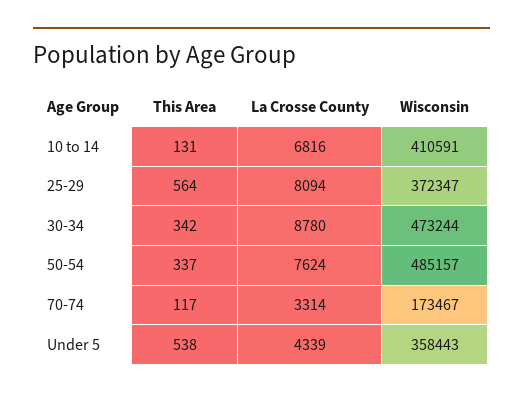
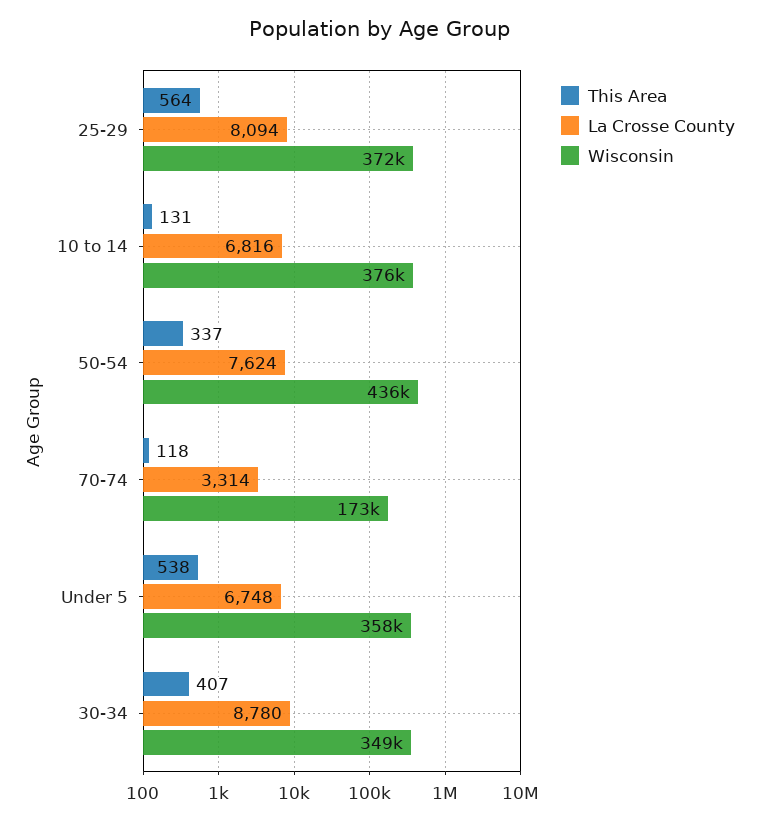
Wisconsin, 10 to 14: 410591 -> 376000
This Area, 30-34: 342 -> 407
Wisconsin, 30-34: 473244 -> 349000
Wisconsin, 50-54: 485157 -> 436000
This Area, 70-74: 117 -> 118
La Crosse County, Under 5: 4339 -> 6748

